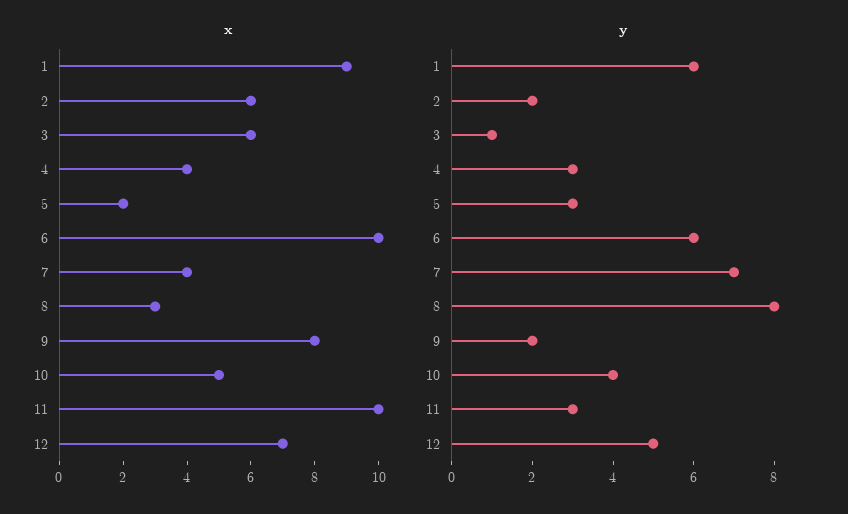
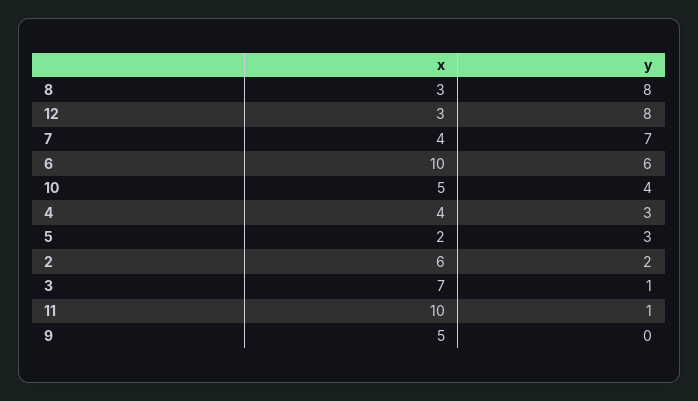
x, 1: 9 -> none
x, 3: 6 -> 7
x, 9: 8 -> 5
x, 12: 7 -> 3
y, 1: 6 -> none
y, 9: 2 -> 0
y, 11: 3 -> 1
y, 12: 5 -> 8

